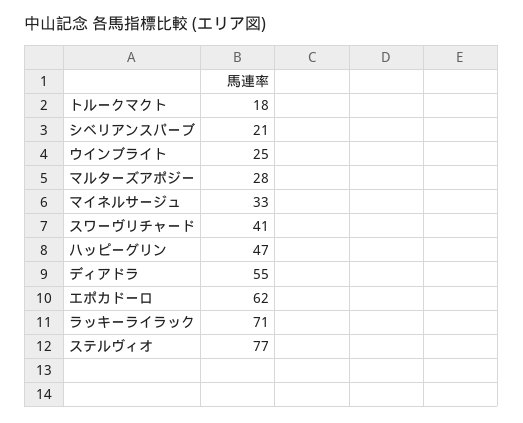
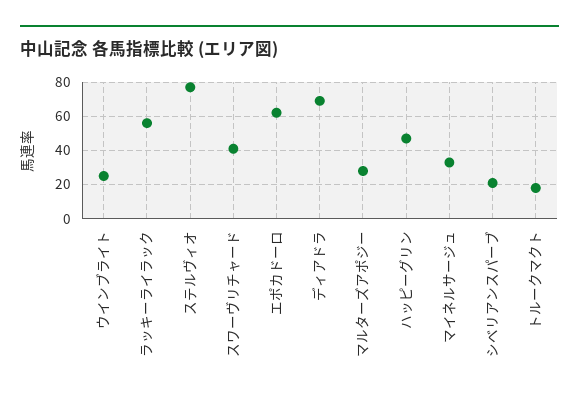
ディアドラ: 55 -> 70
ラッキーライラック: 71 -> 55

